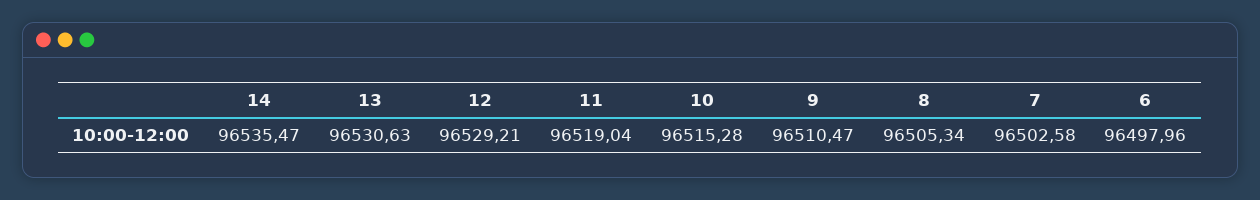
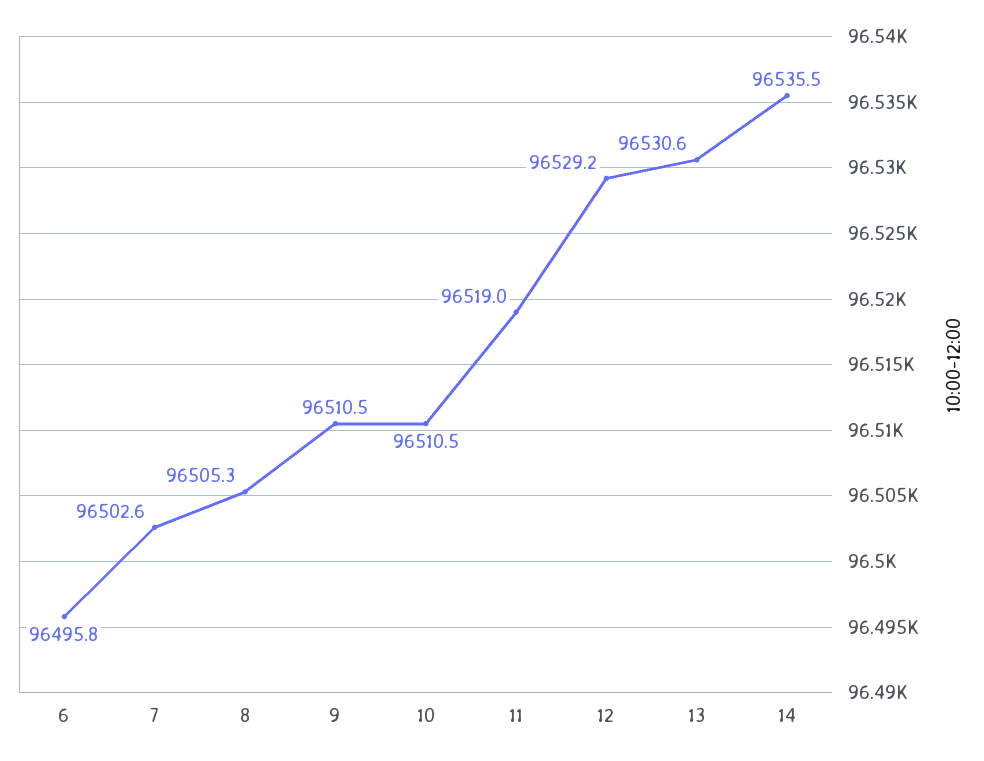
10: 96515.28 -> 96510.5
6: 96497.96 -> 96495.8

